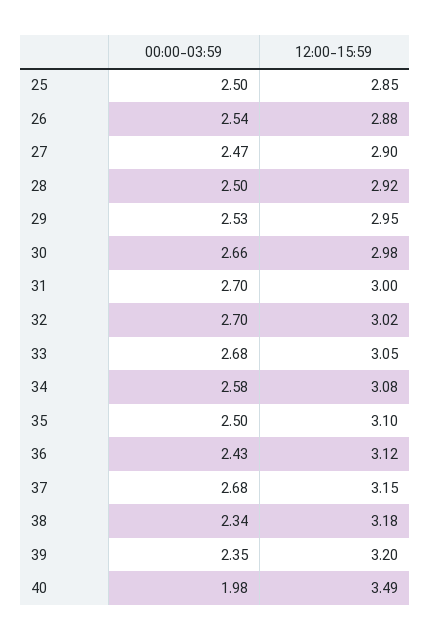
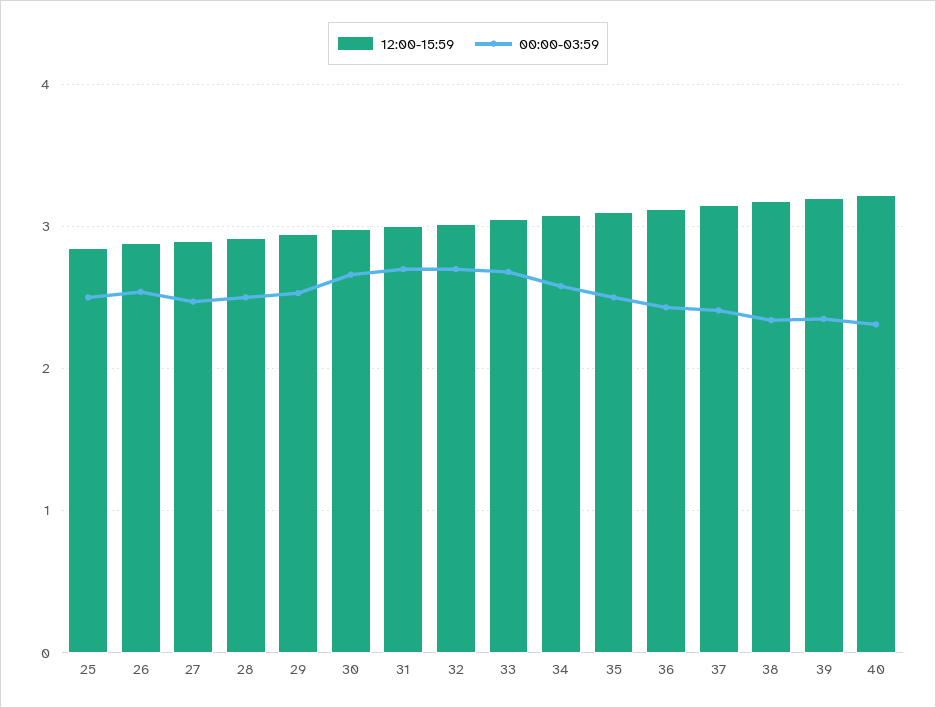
00:00-03:59, 37: 2.68 -> 2.4
00:00-03:59, 40: 1.98 -> 2.3
12:00-15:59, 40: 3.49 -> 3.2

